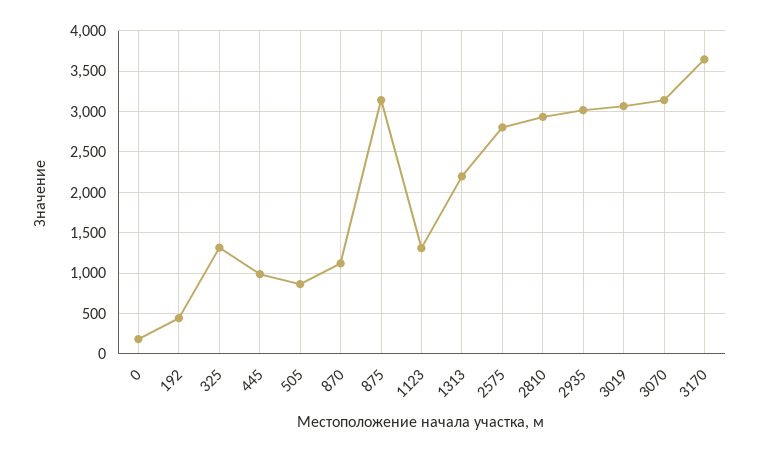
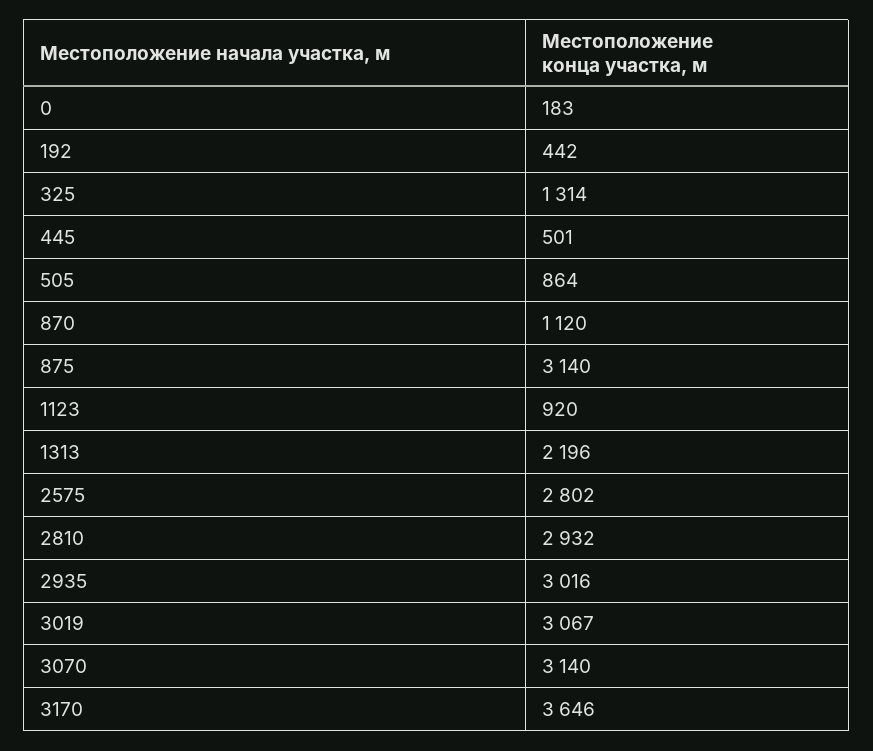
445: 1000 -> 501
1123: 1300 -> 920

